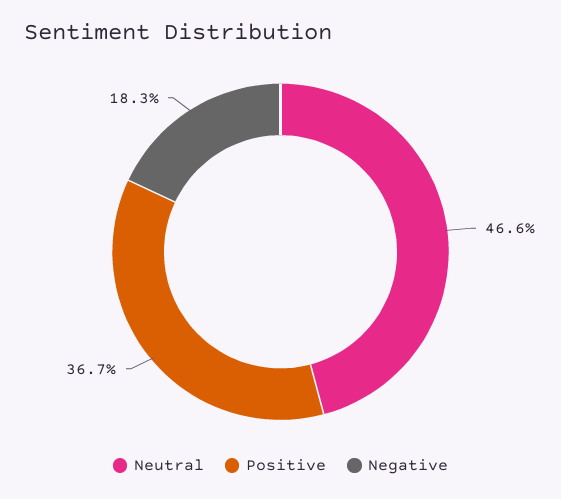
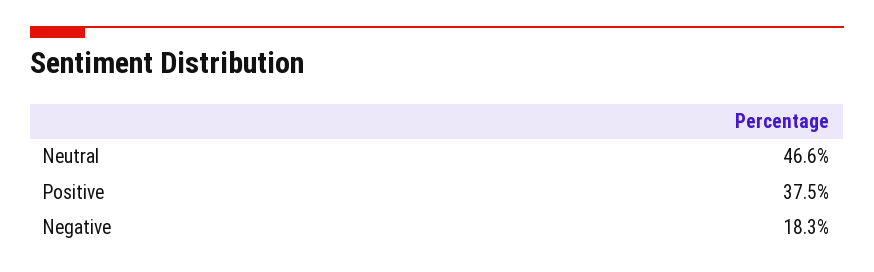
Positive: 36.7 -> 37.5

